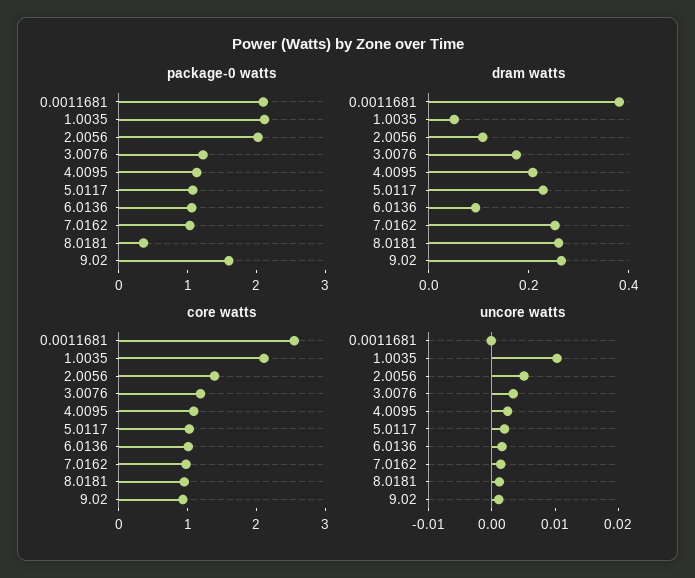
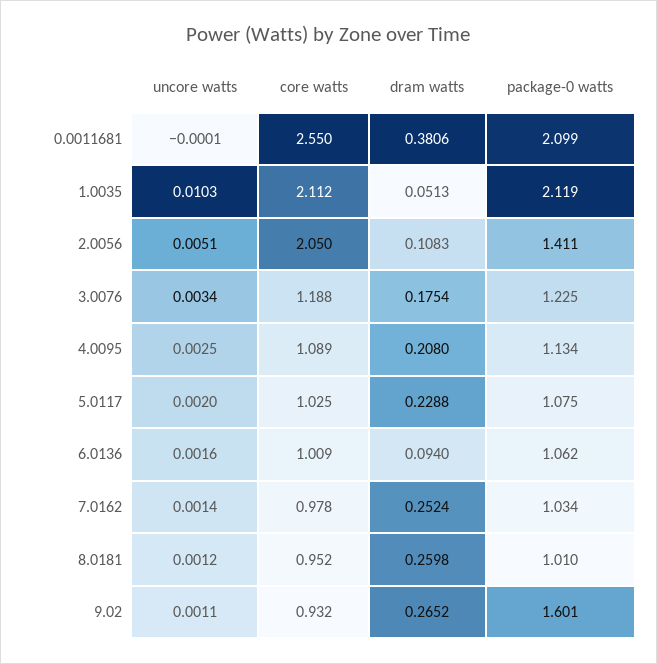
package-0 watts, 2.0056: 2 -> 1.411
package-0 watts, 8.0181: 0.4 -> 1.01
core watts, 2.0056: 1.4 -> 2.05

